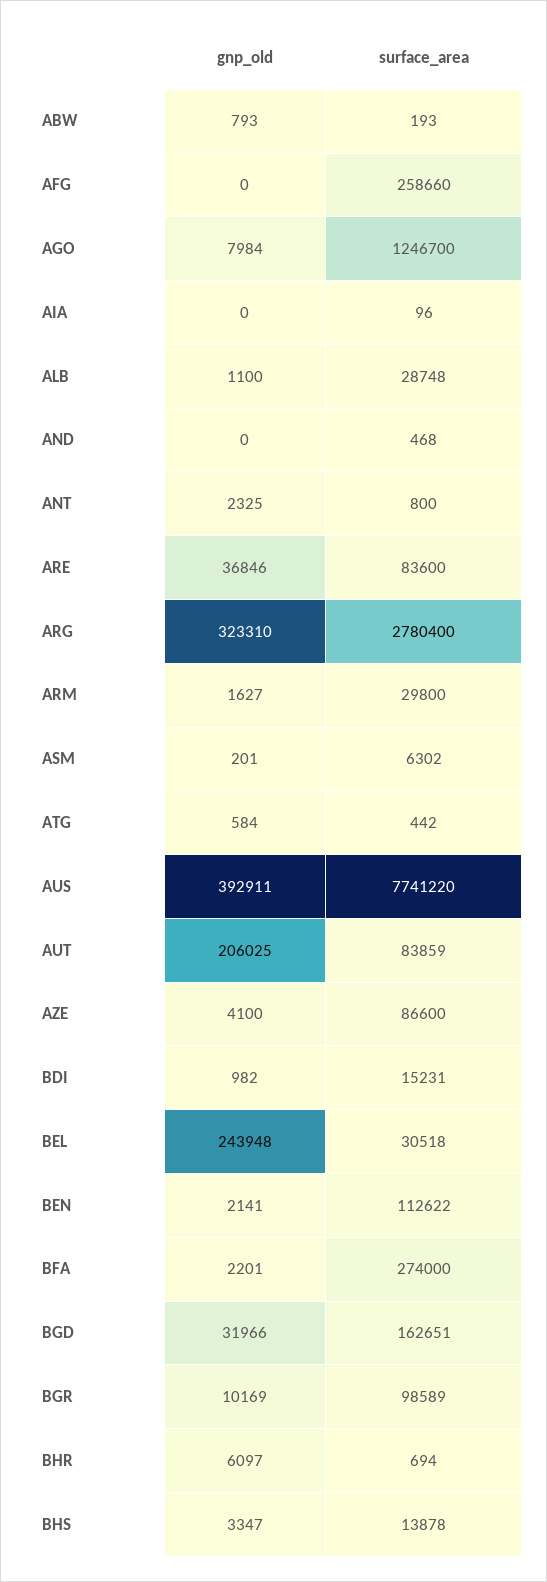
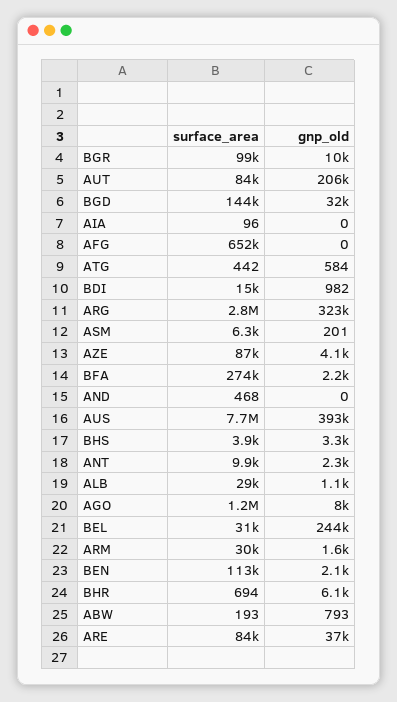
surface_area, AFG: 258660 -> 652000
surface_area, ANT: 800 -> 9900
surface_area, BGD: 162651 -> 144000
surface_area, BHS: 13878 -> 3900

